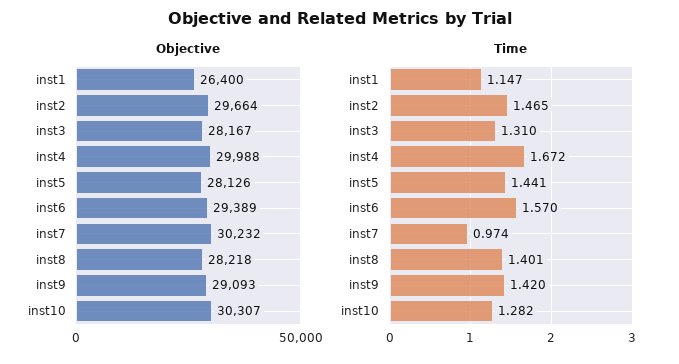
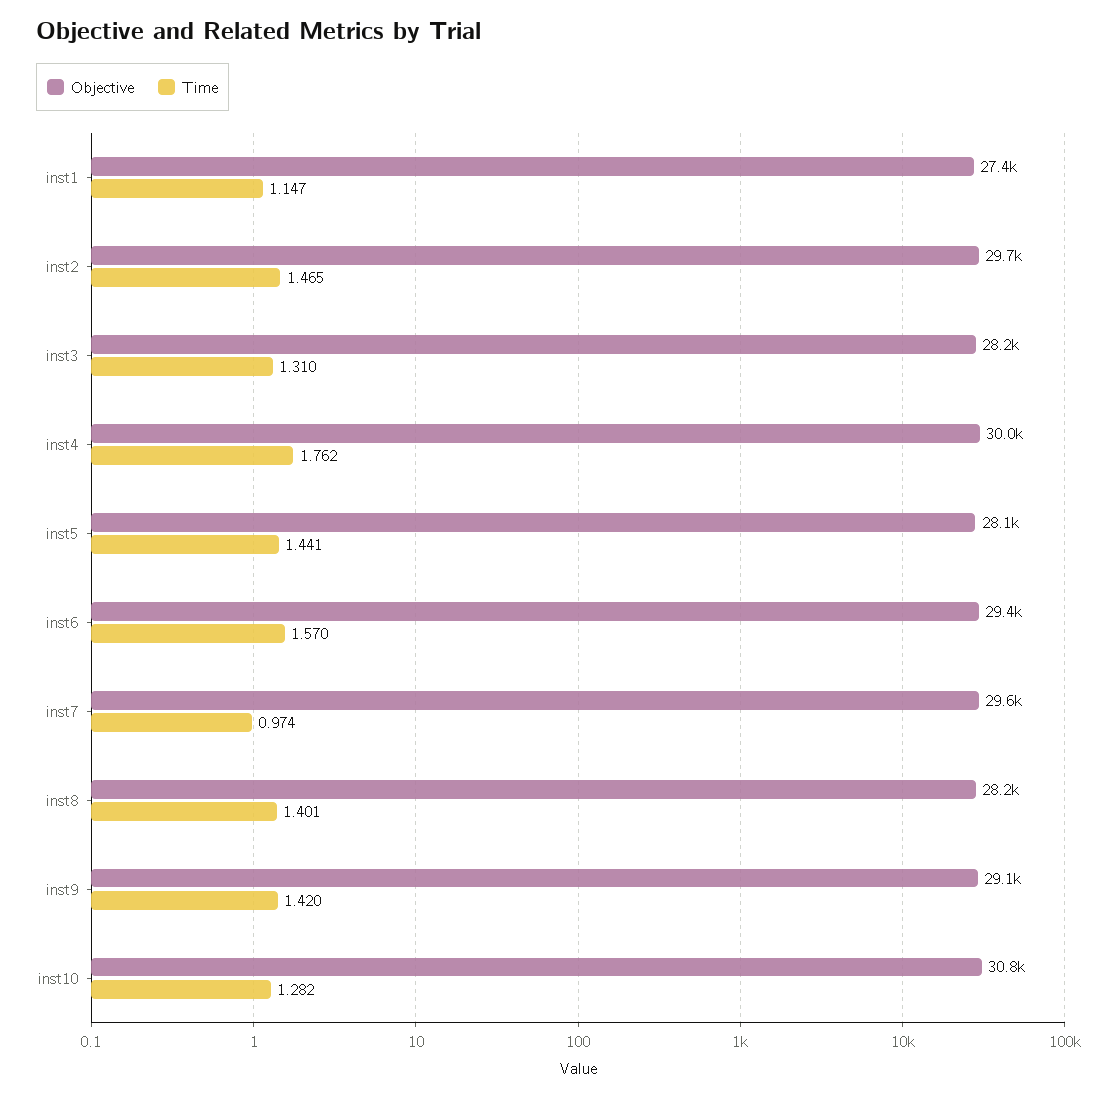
Objective, inst1: 26400 -> 27400
Objective, inst7: 30232 -> 29600
Objective, inst10: 30307 -> 30800
Time, inst4: 1.672 -> 1.762

